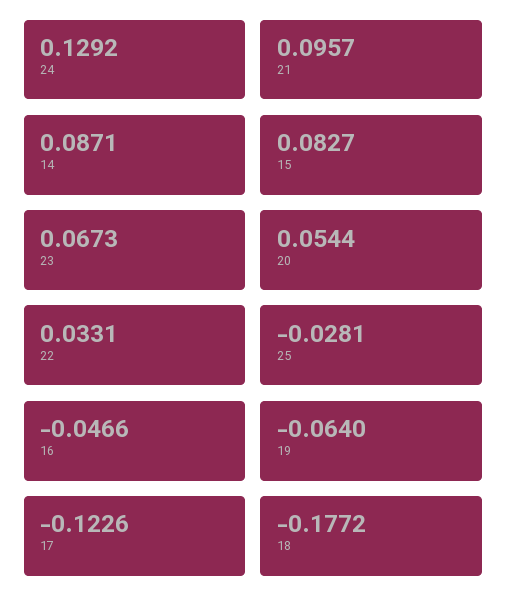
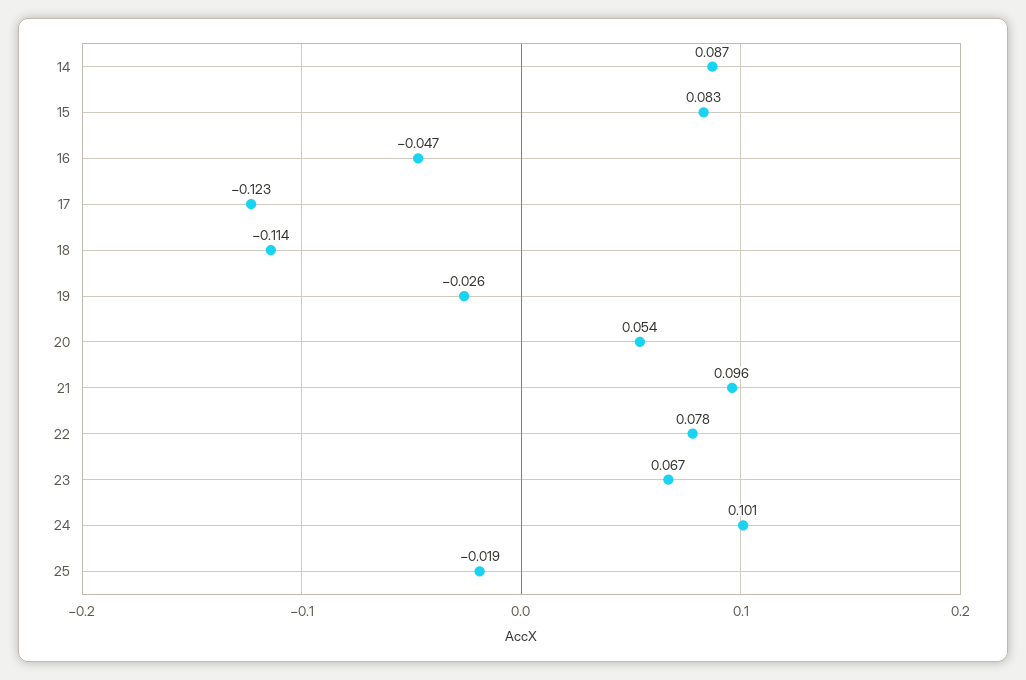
24: 0.1292 -> 0.101
22: 0.0331 -> 0.078
25: -0.0281 -> -0.019
19: -0.064 -> -0.026
18: -0.1772 -> -0.114

